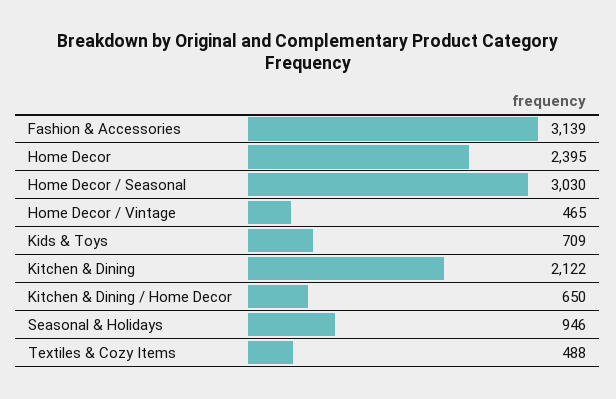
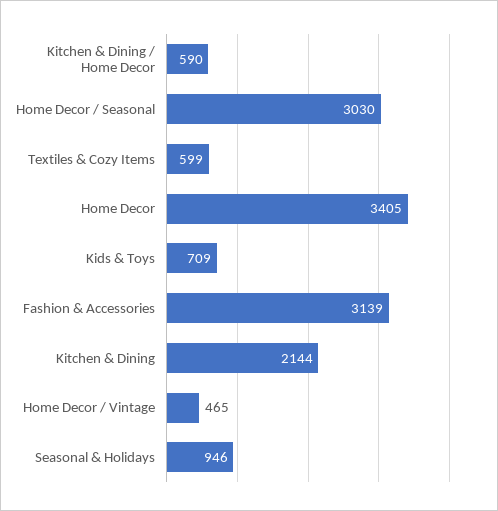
Home Decor: 2395 -> 3405
Kitchen & Dining: 2122 -> 2144
Kitchen & Dining / Home Decor: 650 -> 590
Textiles & Cozy Items: 488 -> 599

